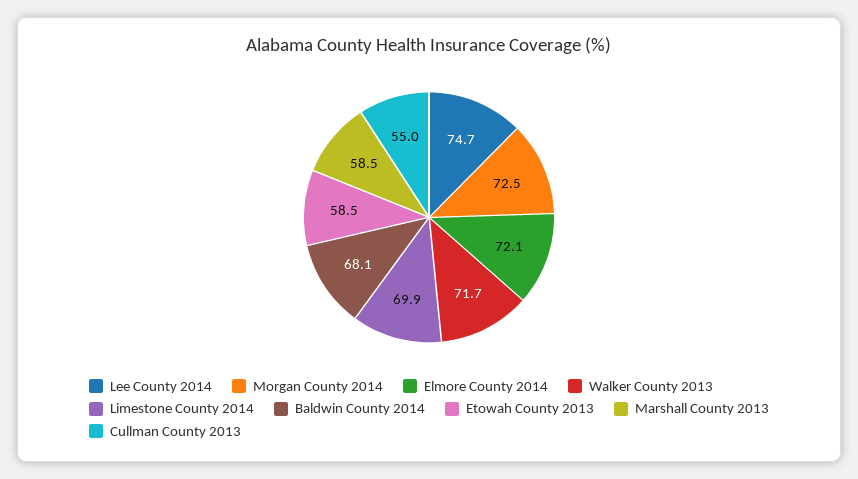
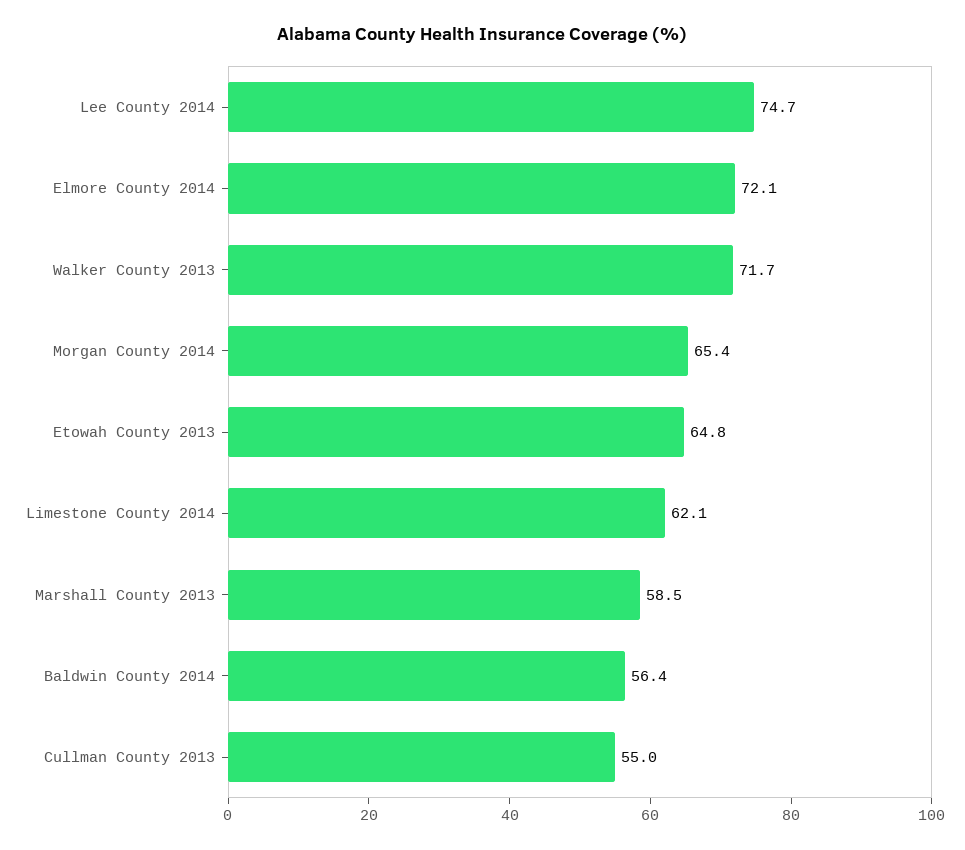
Morgan County 2014: 72.5 -> 65.4
Limestone County 2014: 69.9 -> 62.1
Baldwin County 2014: 68.1 -> 56.4
Etowah County 2013: 58.5 -> 64.8

